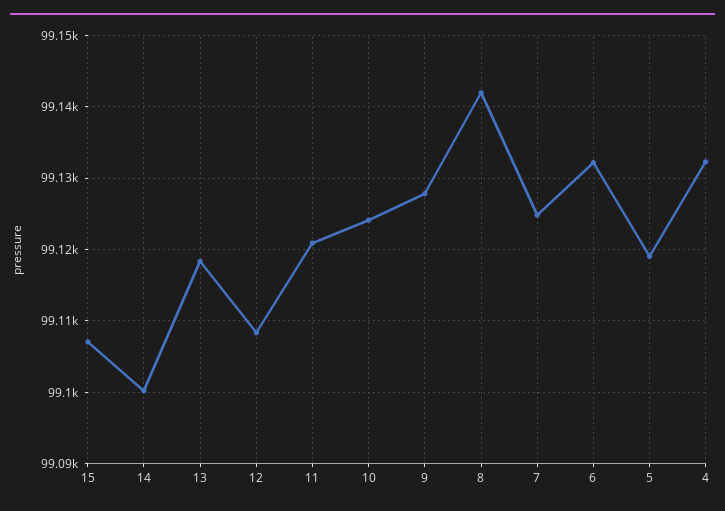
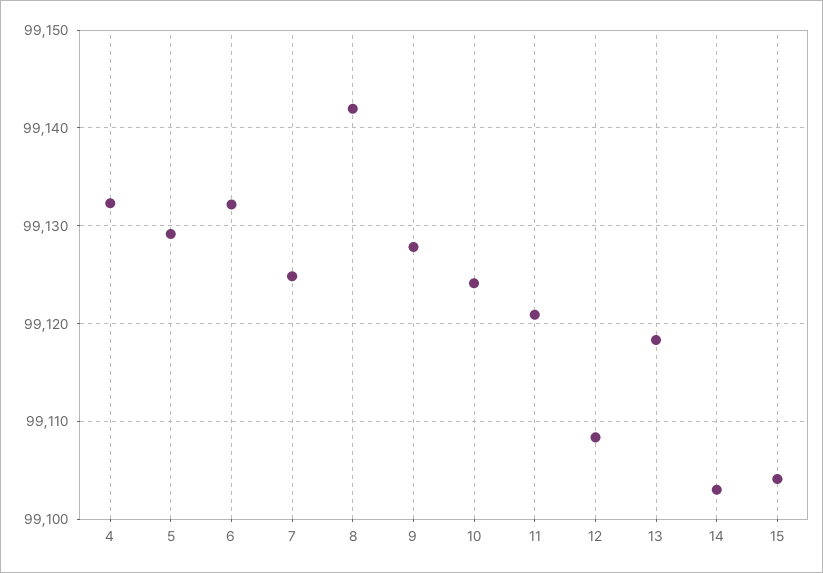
15: 99107 -> 99104
14: 99100 -> 99103
5: 99119 -> 99129

